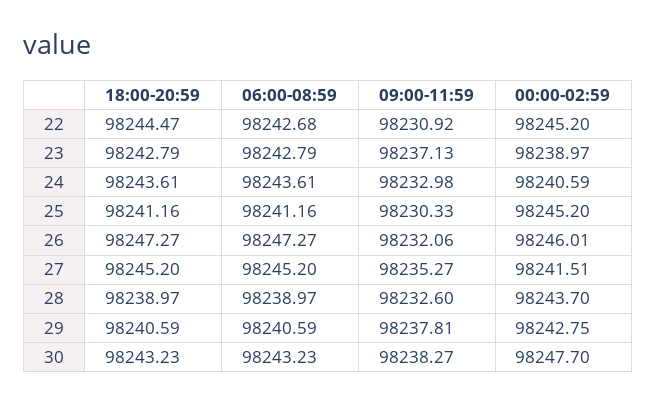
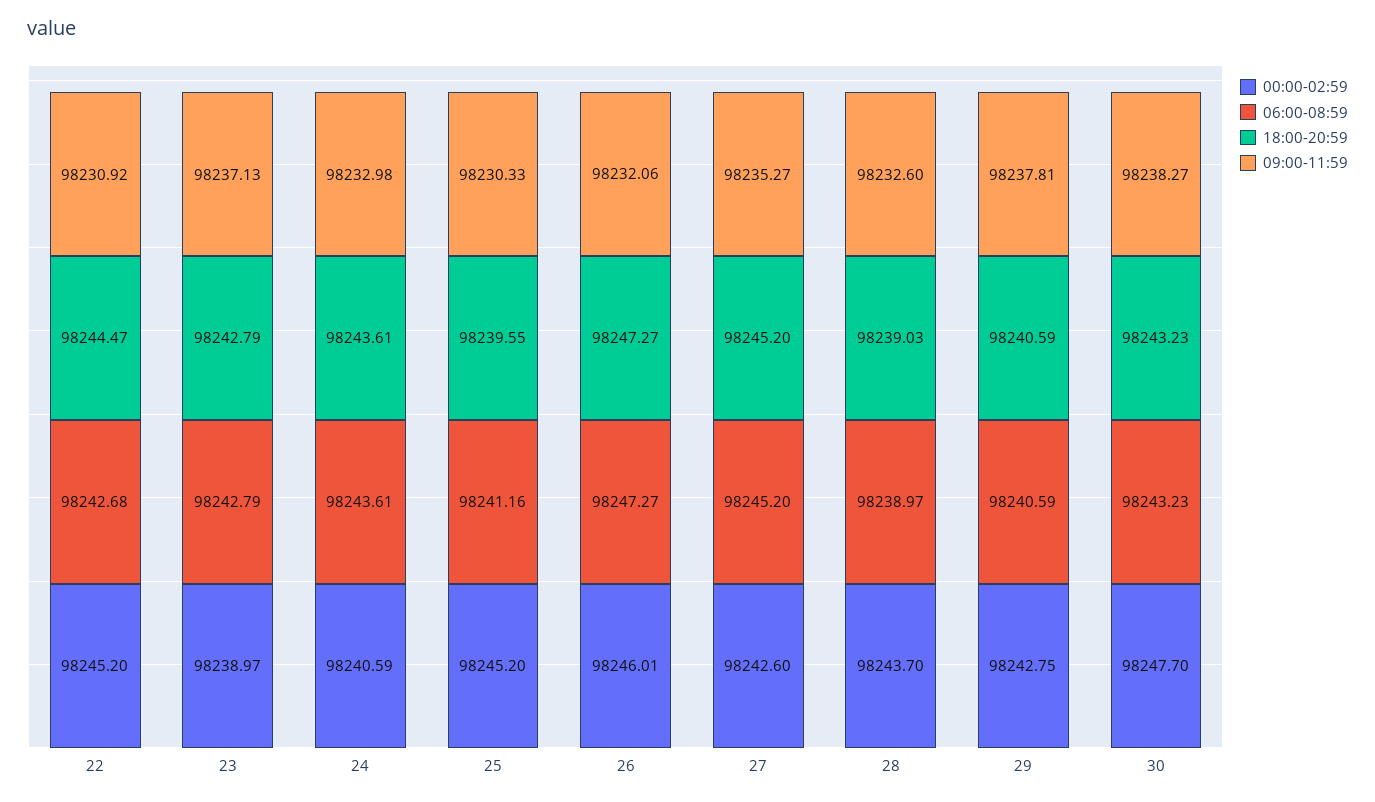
18:00-20:59, 25: 98241.16 -> 98239.55
00:00-02:59, 27: 98241.51 -> 98242.6
18:00-20:59, 28: 98238.97 -> 98239.03

